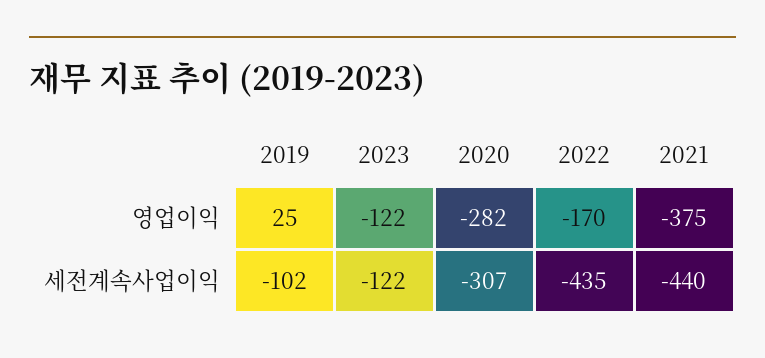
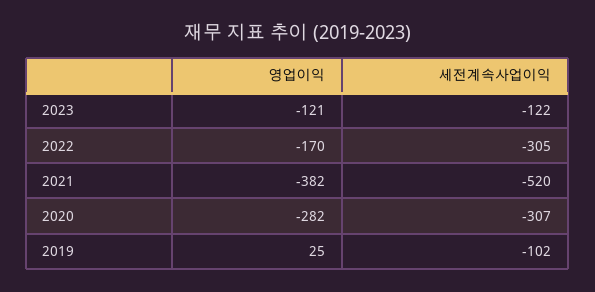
2023, 영업이익: -122 -> -121
2021, 영업이익: -375 -> -382
2022, 세전계속사업이익: -435 -> -305
2021, 세전계속사업이익: -440 -> -520

